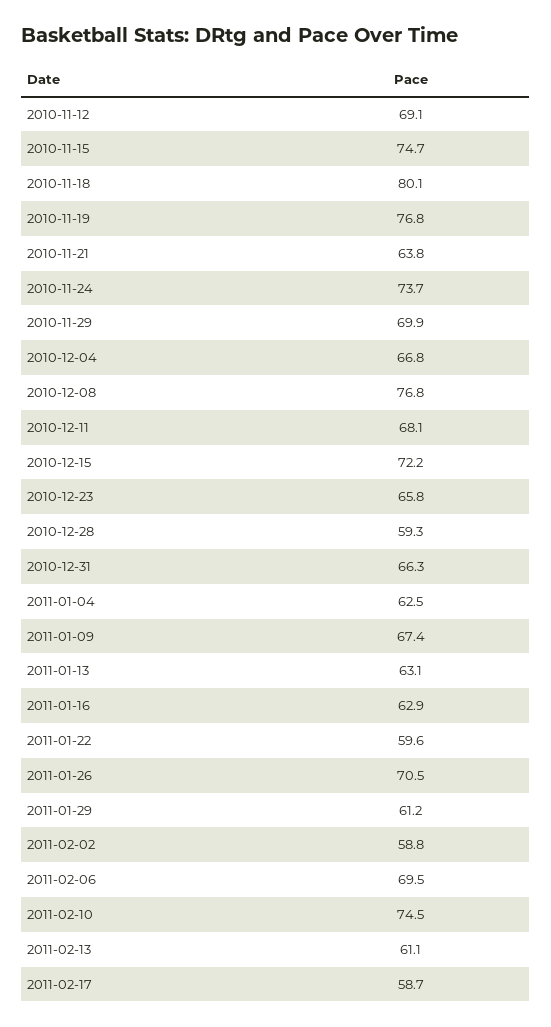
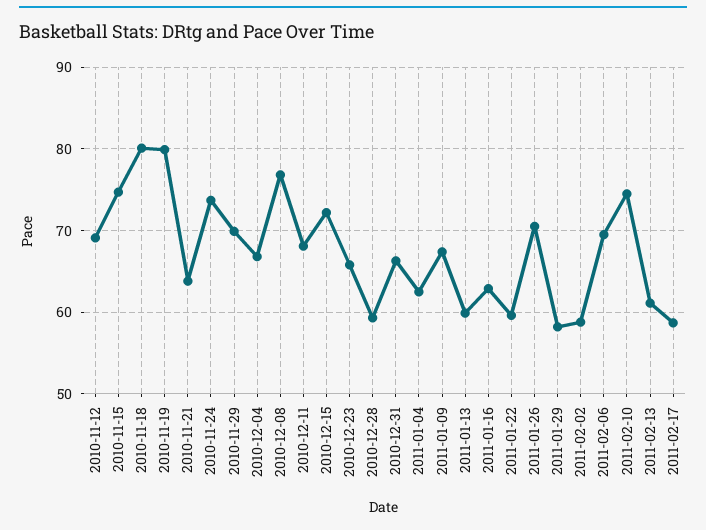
2010-11-19: 76.8 -> 80
2011-01-13: 63.1 -> 60
2011-01-29: 61.2 -> 58

